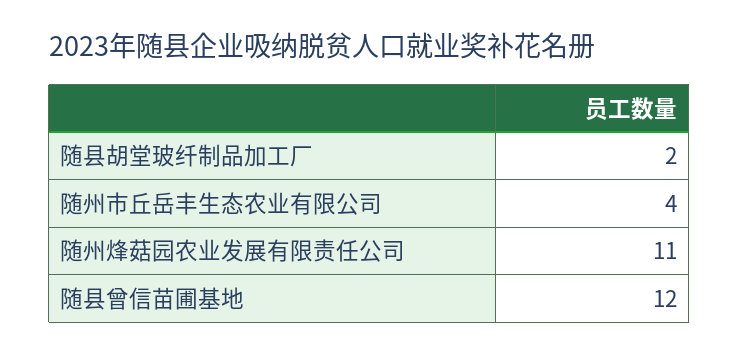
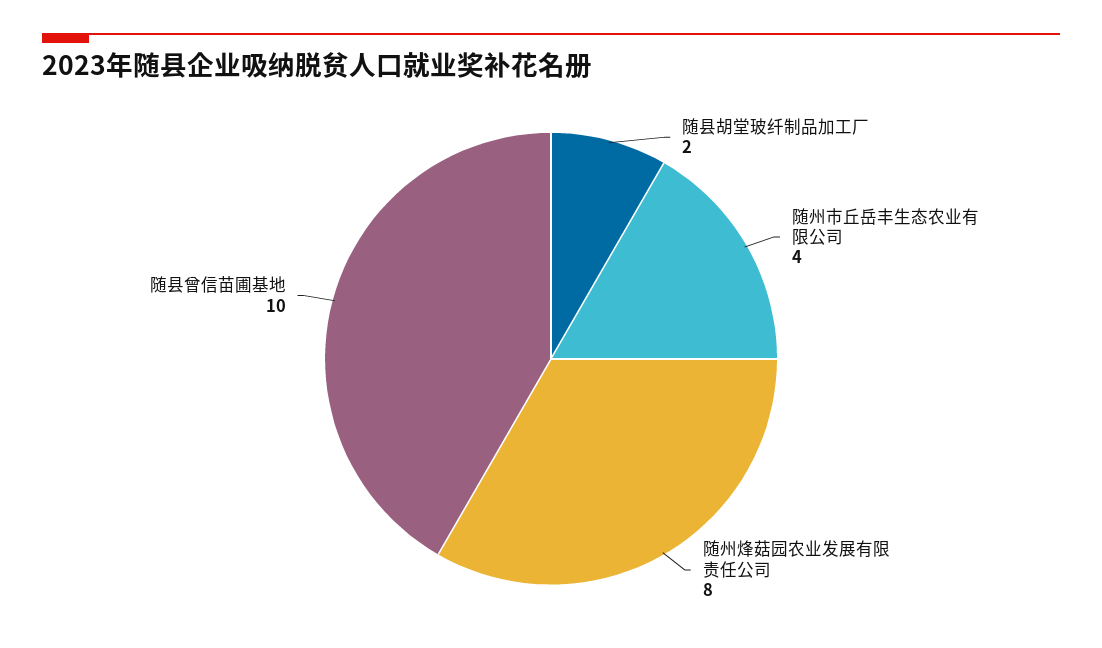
随州烽菇园农业发展有限责任公司: 11 -> 8
随县曾信苗圃基地: 12 -> 10

